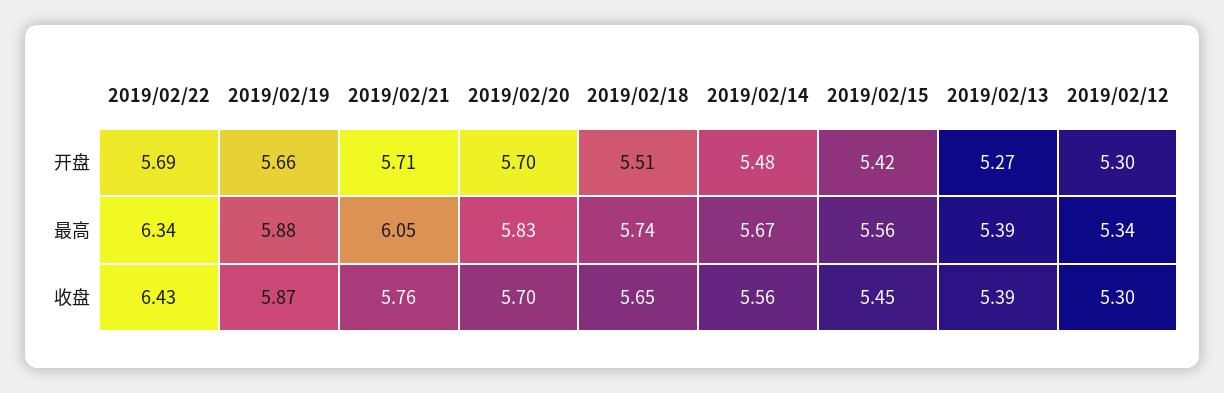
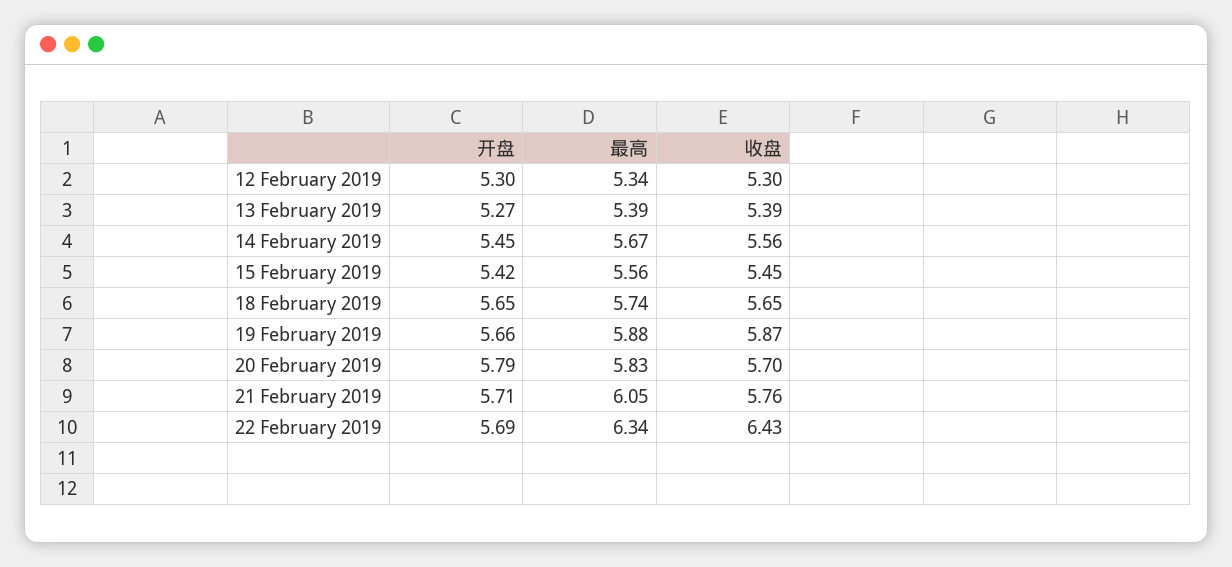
2019/02/20, 开盘: 5.7 -> 5.79
2019/02/18, 开盘: 5.51 -> 5.65
2019/02/14, 开盘: 5.48 -> 5.45

